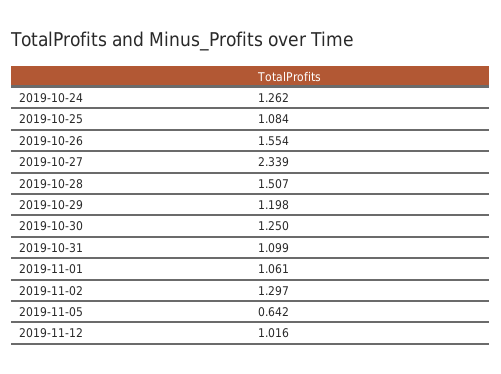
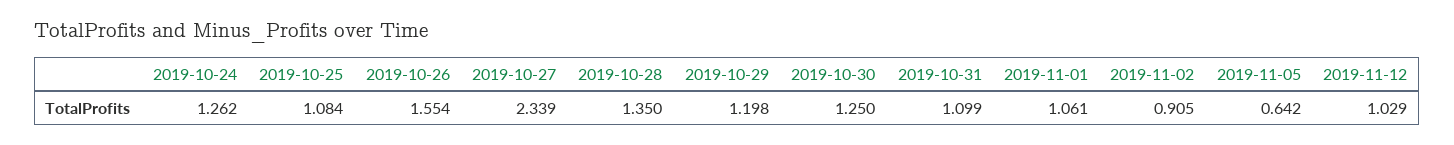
2019-10-28: 1.507 -> 1.35
2019-11-02: 1.297 -> 0.905
2019-11-12: 1.016 -> 1.029

